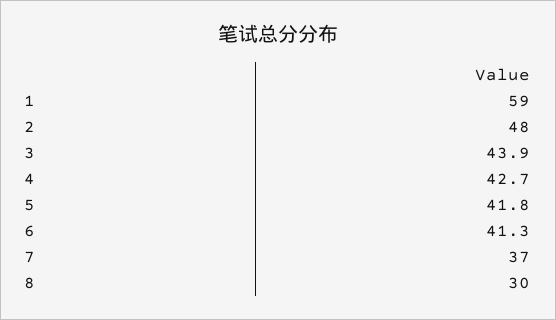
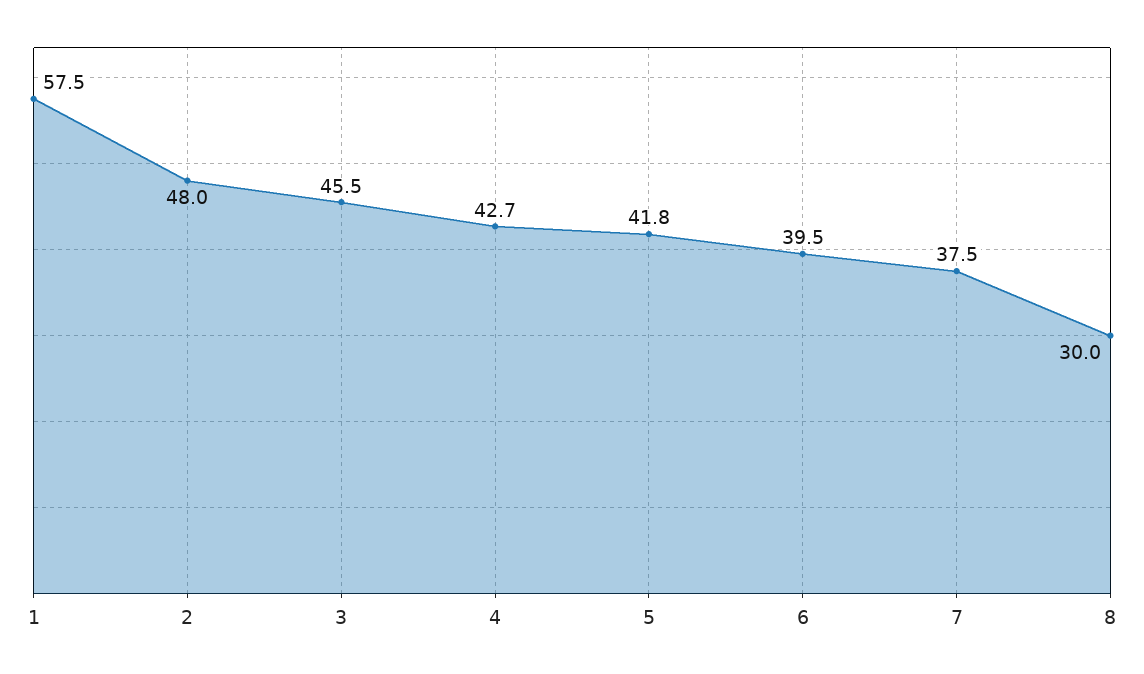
1: 59 -> 57.5
3: 43.9 -> 45.5
6: 41.3 -> 39.5
7: 37 -> 37.5

